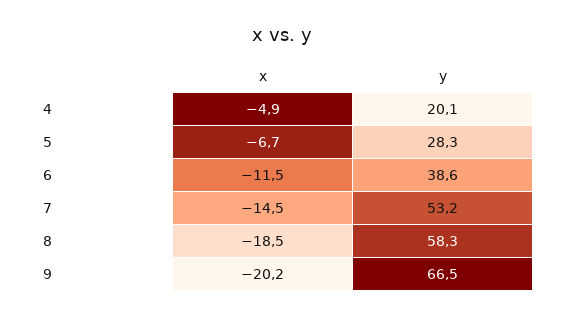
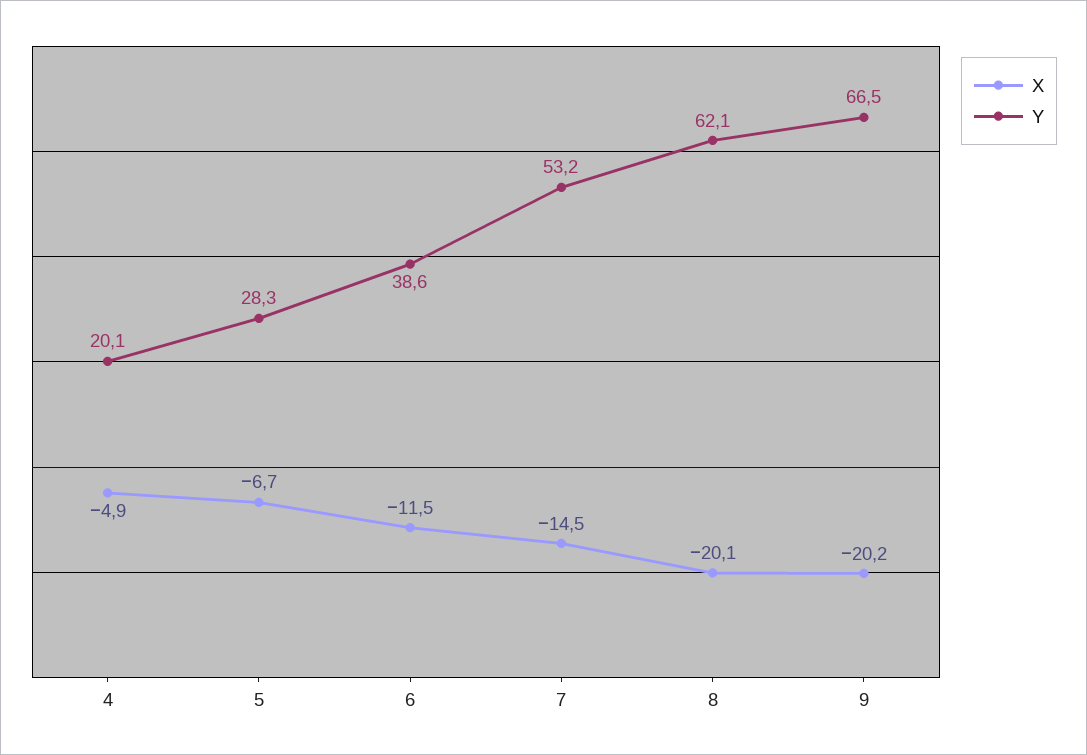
x, 8: -18.5 -> -20.1
y, 8: 58.3 -> 62.1

